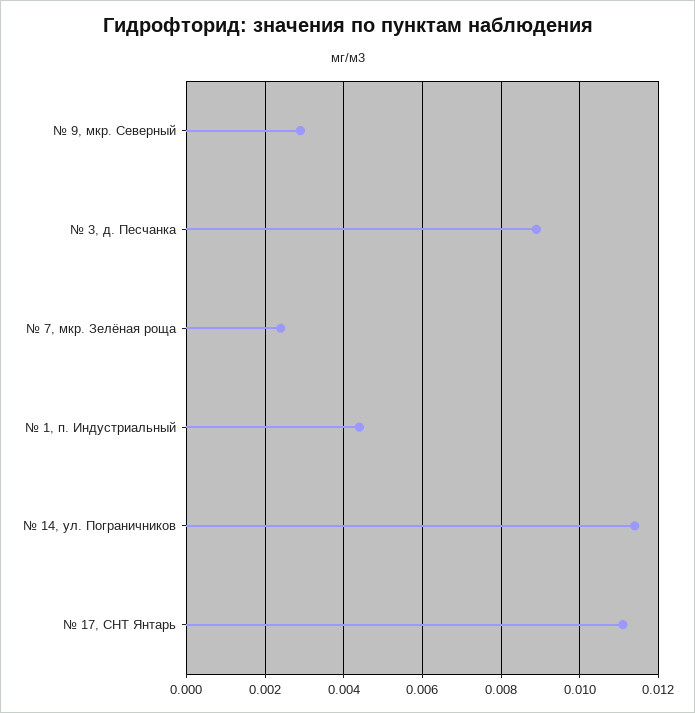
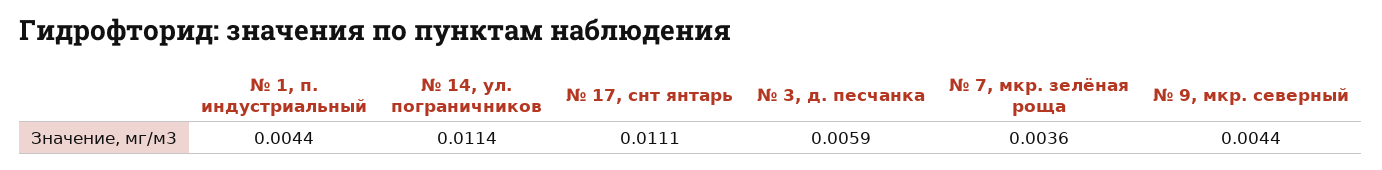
№ 9, мкр. Северный: 0.003 -> 0.0044
№ 3, д. Песчанка: 0.009 -> 0.0059
№ 7, мкр. Зелёная роща: 0.0025 -> 0.0036

